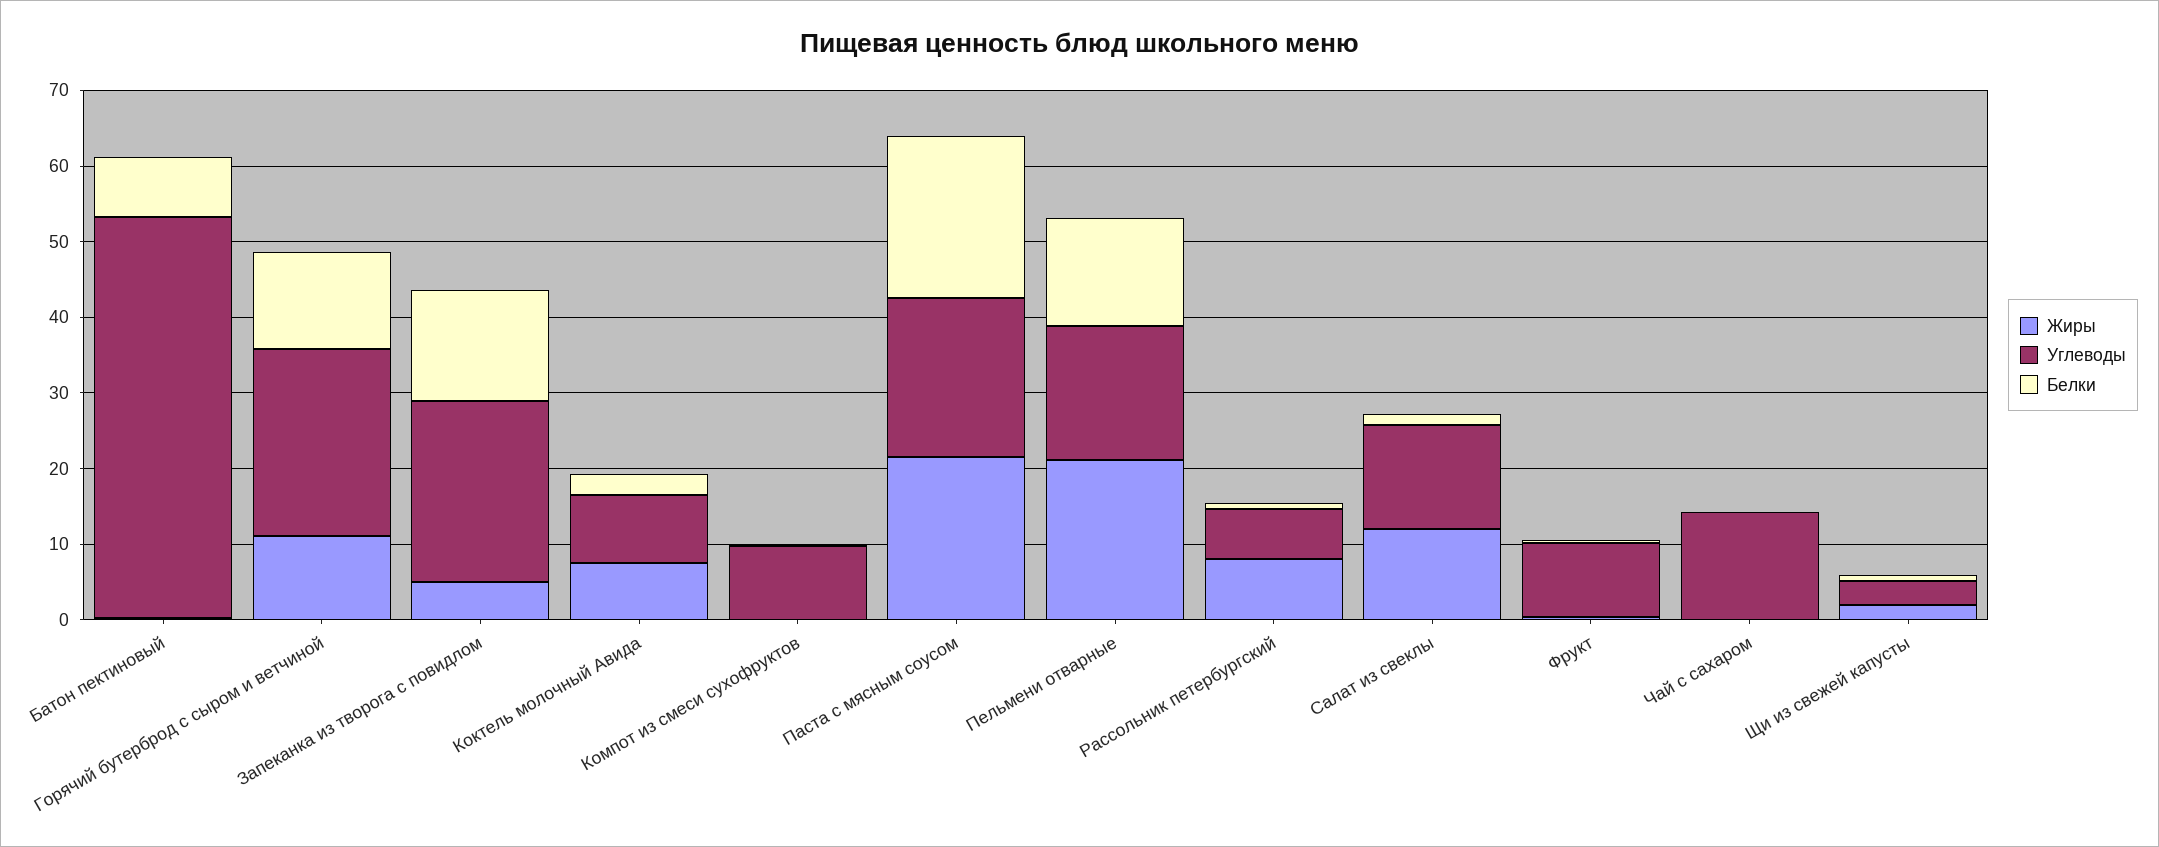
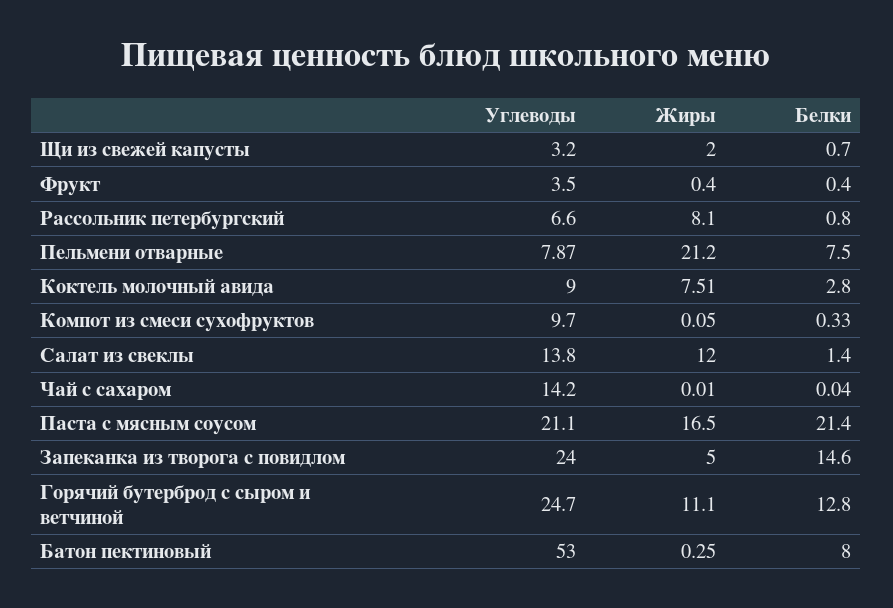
Жиры, Паста с мясным соусом: 22 -> 16.5
Углеводы, Пельмени отварные: 18 -> 7.87
Белки, Пельмени отварные: 14 -> 7.5
Углеводы, Фрукт: 10 -> 3.5

